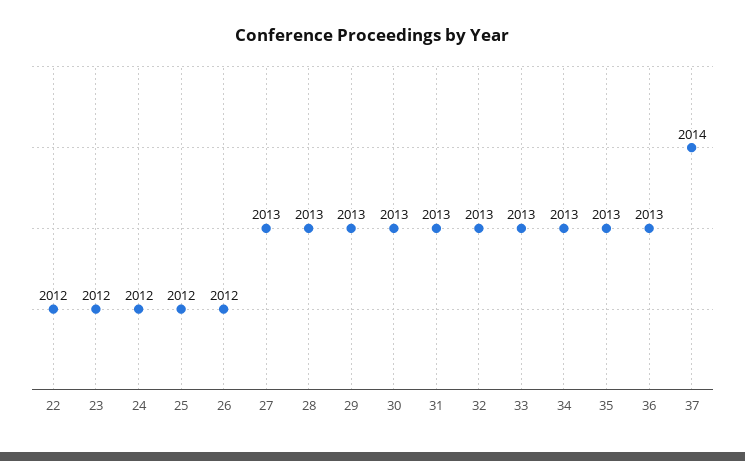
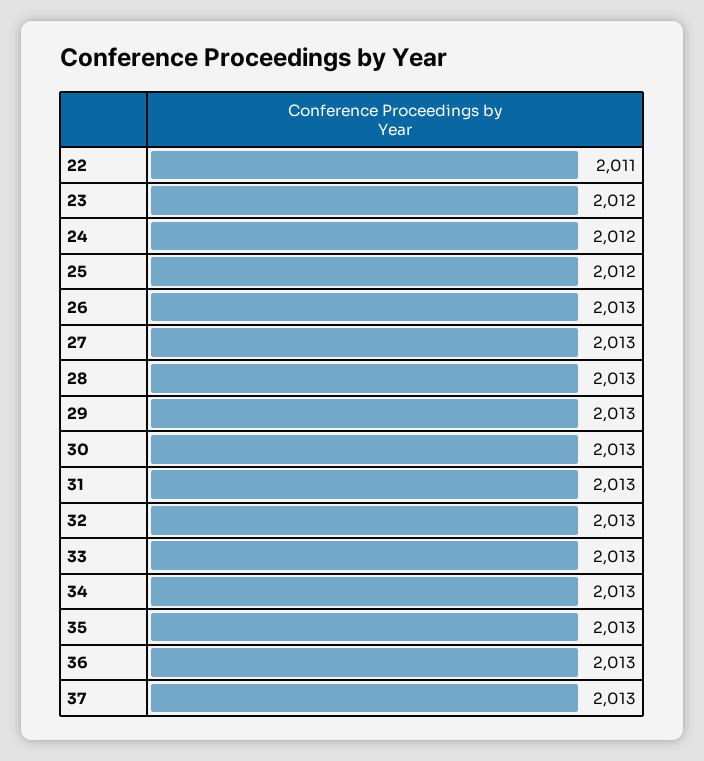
22: 2012 -> 2011
26: 2012 -> 2013
37: 2014 -> 2013

